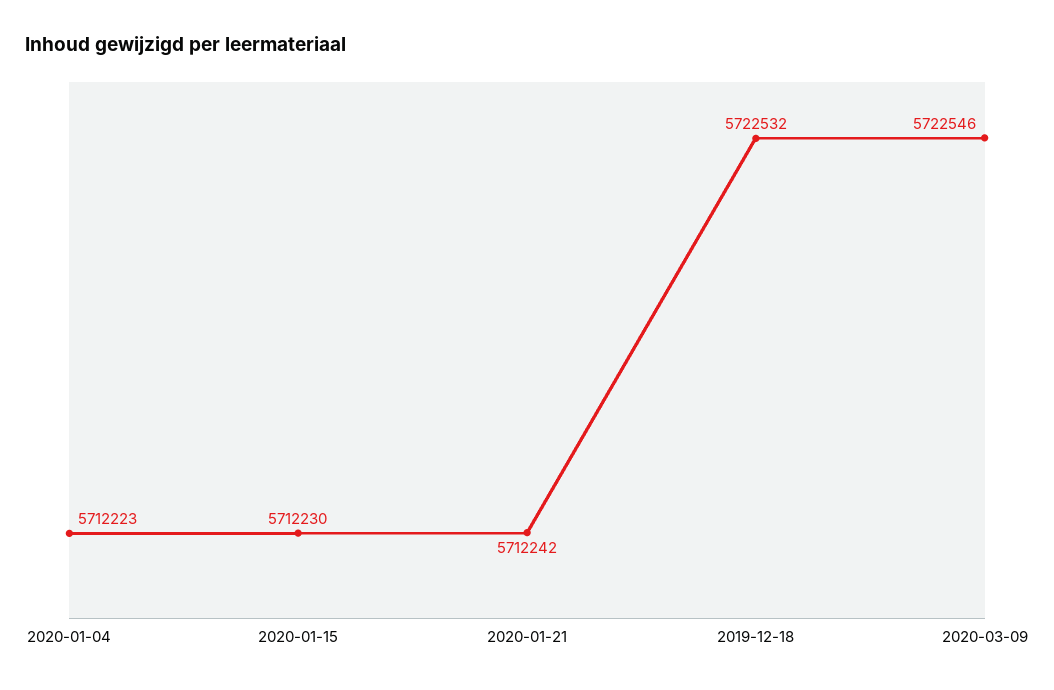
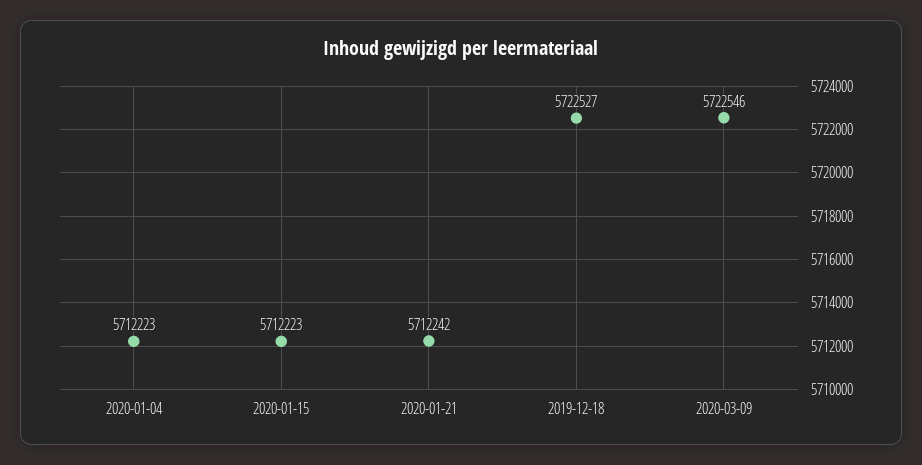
2020-01-15: 5712230 -> 5712223
2019-12-18: 5722532 -> 5722527

